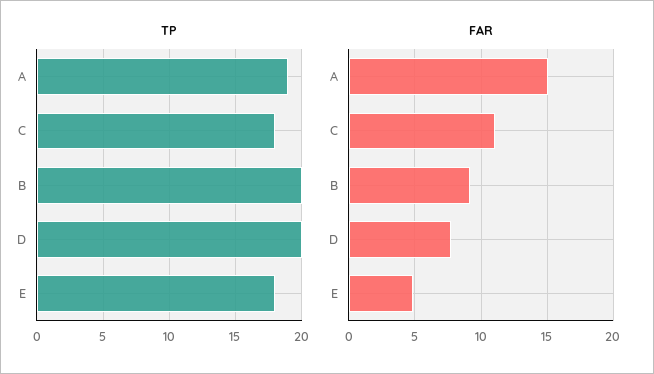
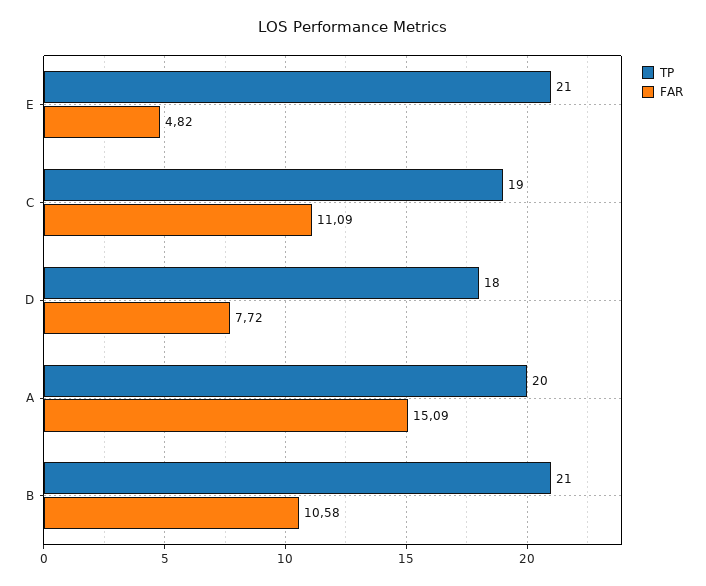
TP, A: 19 -> 20
TP, C: 18 -> 19
TP, B: 20 -> 21
TP, D: 20 -> 18
TP, E: 18 -> 21
FAR, B: 9 -> 10.58

